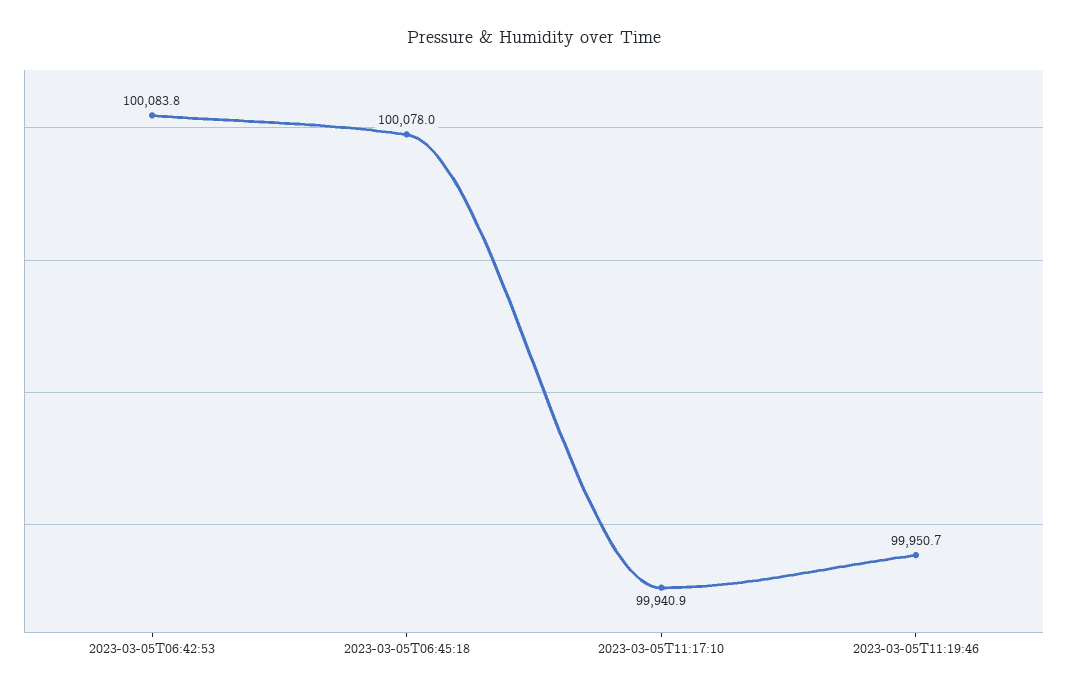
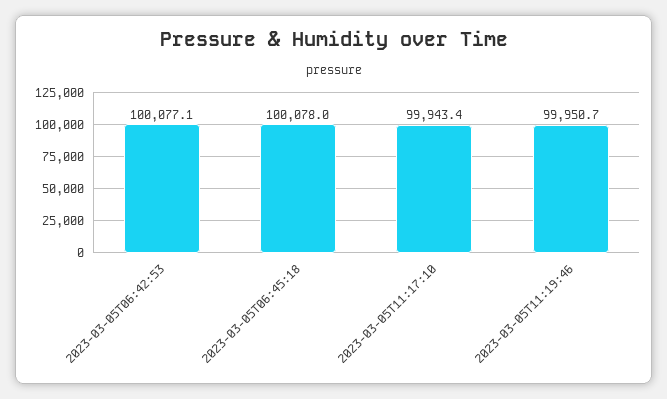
2023-03-05T06:42:53: 100083.8 -> 100077.1
2023-03-05T11:17:10: 99940.9 -> 99943.4

